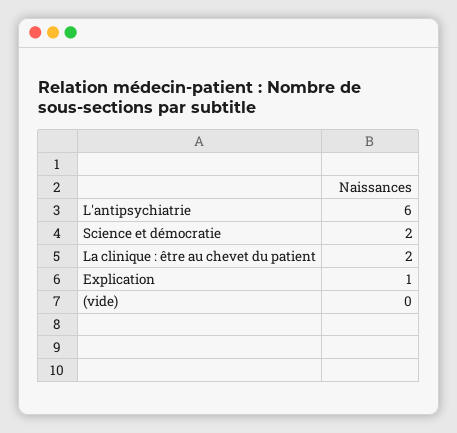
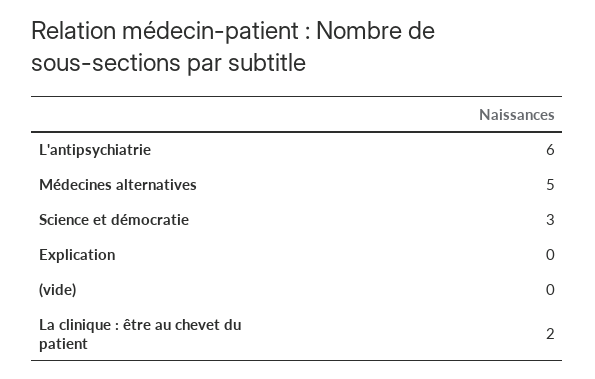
Science et démocratie: 2 -> 3
Explication: 1 -> 0
Médecines alternatives: none -> 5

